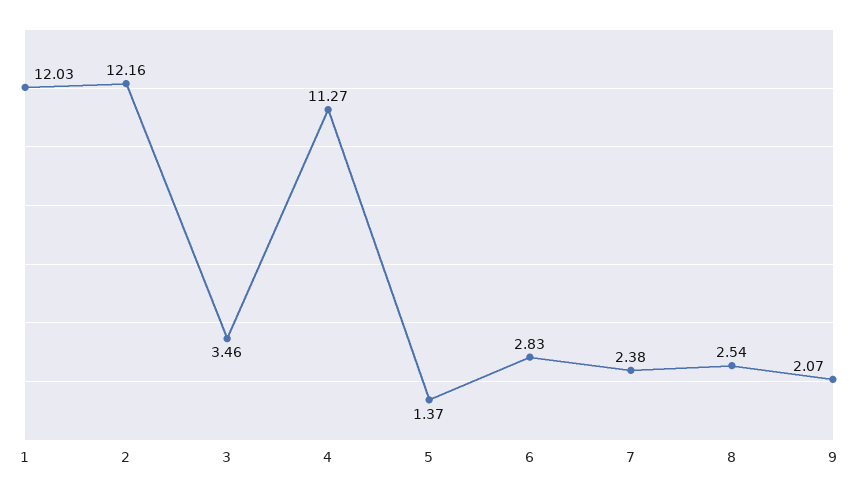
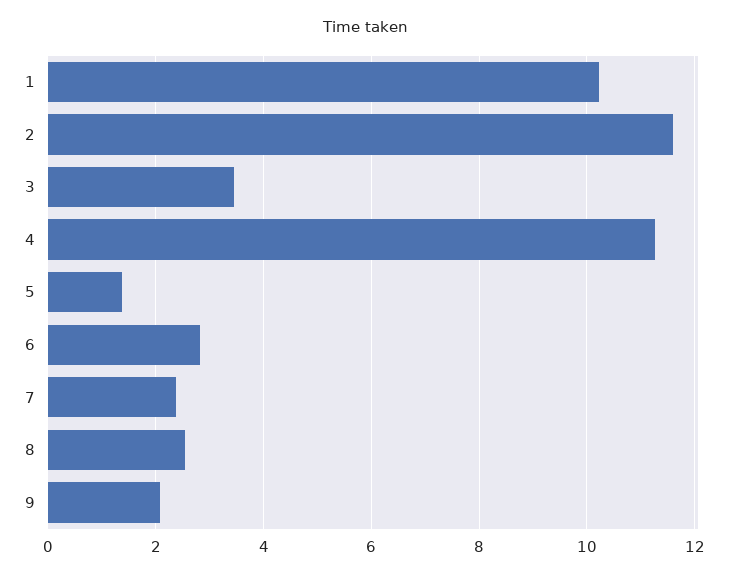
1: 12.03 -> 10.2
2: 12.16 -> 11.6

